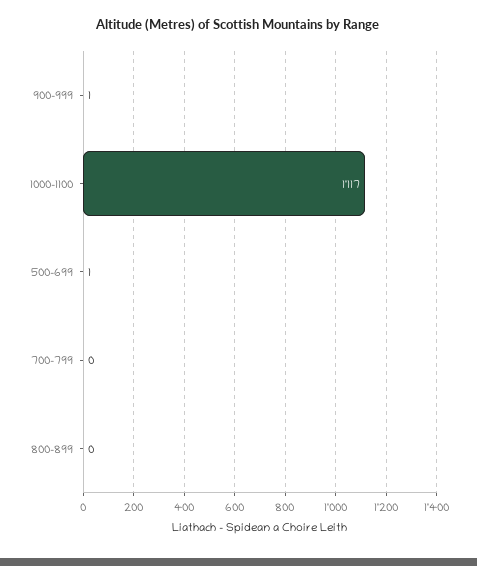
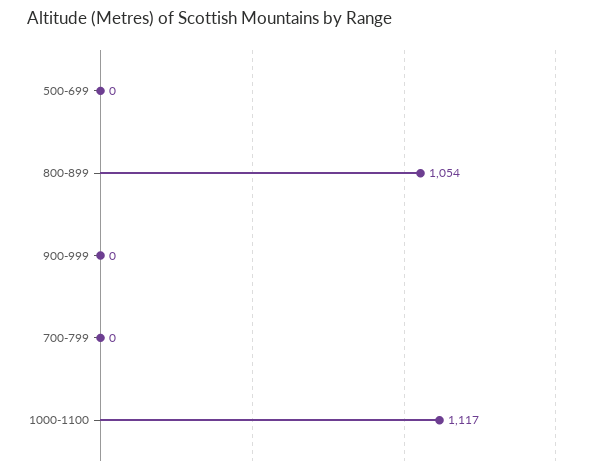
900-999: 1 -> 0
500-699: 1 -> 0
800-899: 0 -> 1054

